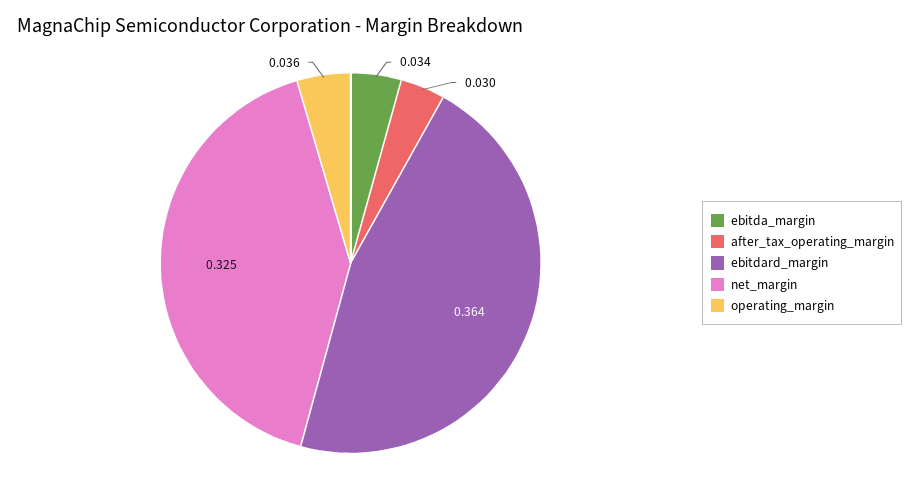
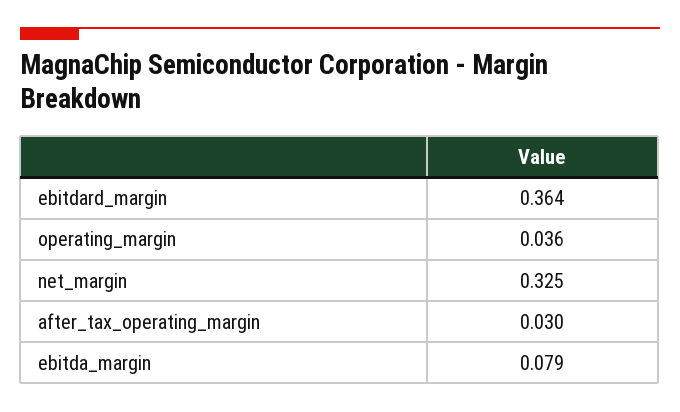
ebitda_margin: 0.034 -> 0.079

